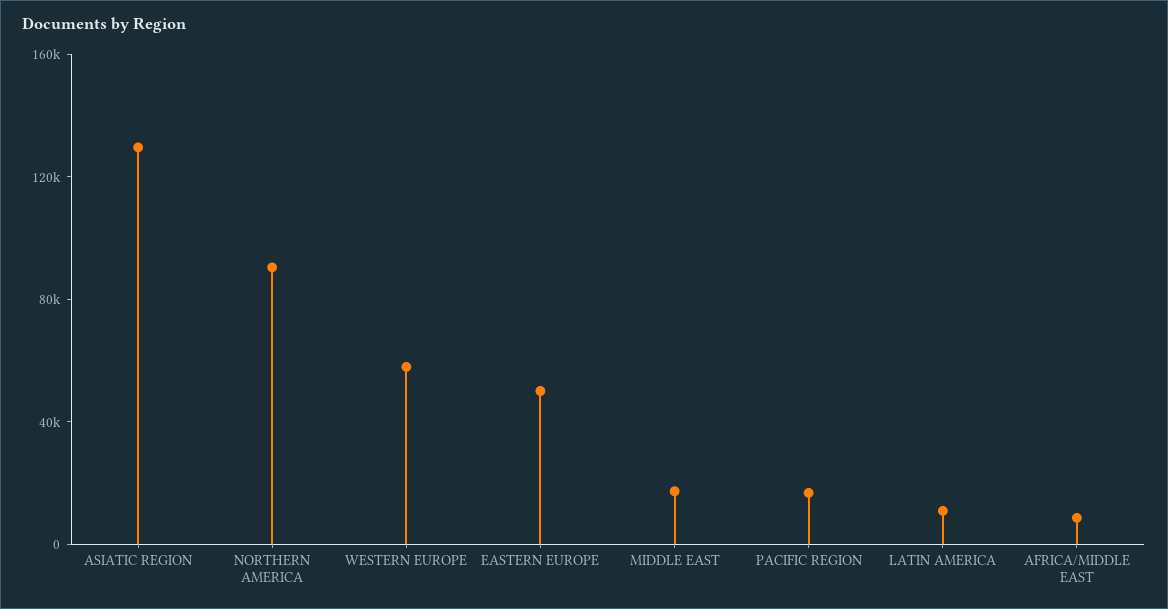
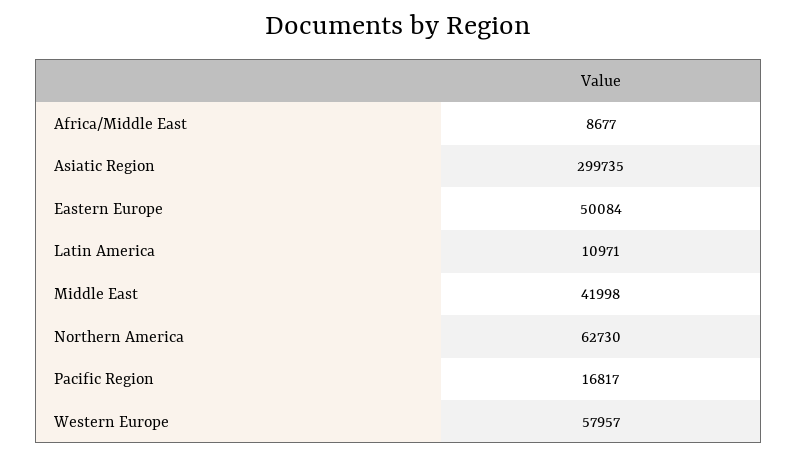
ASIATIC REGION: 130000 -> 299735
NORTHERN AMERICA: 90000 -> 62730
MIDDLE EAST: 20000 -> 41998

